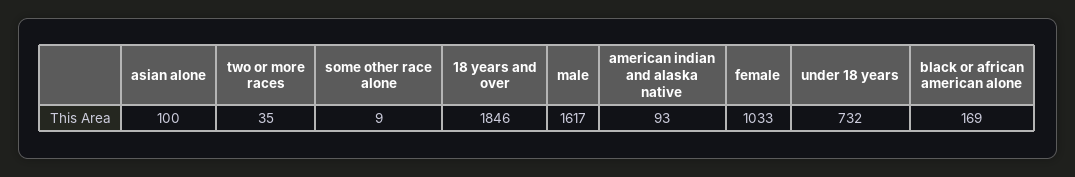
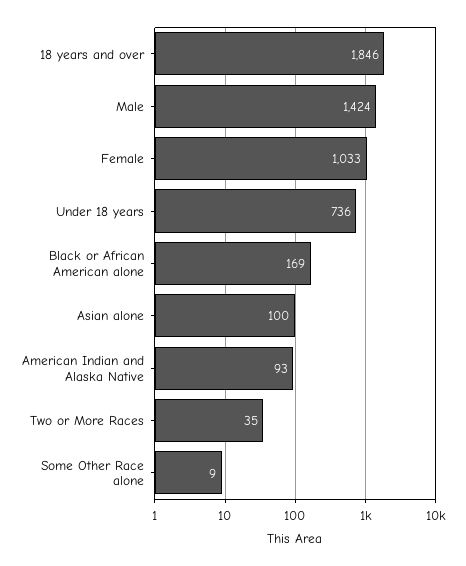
male: 1617 -> 1424
under 18 years: 732 -> 736

